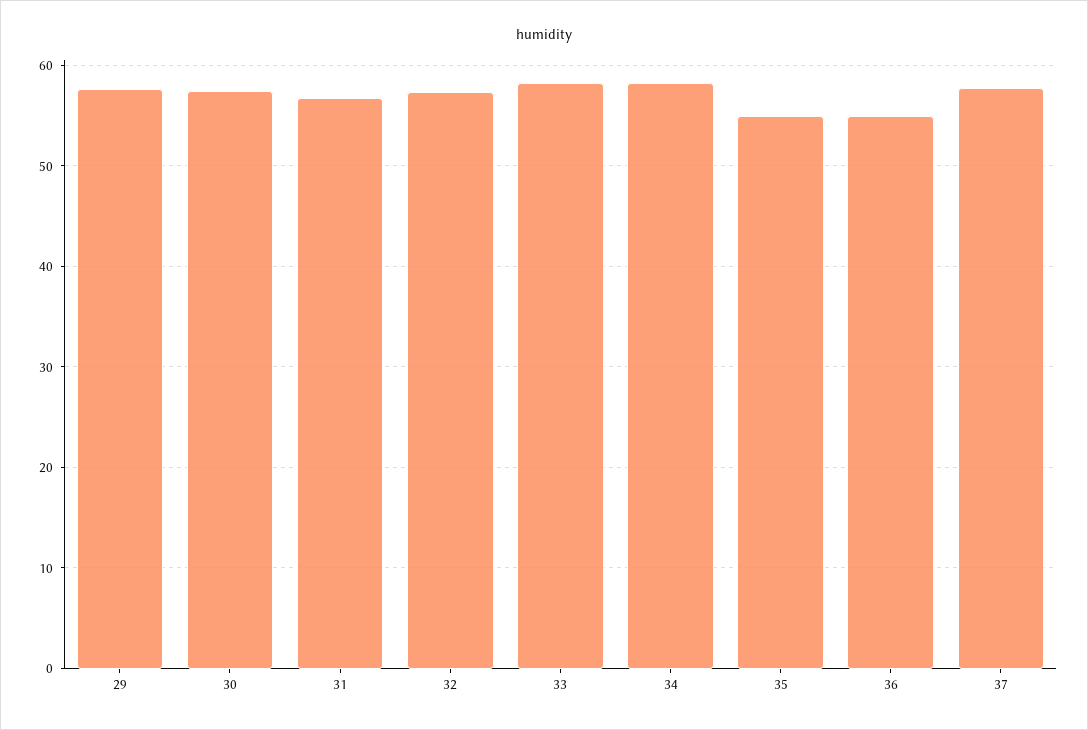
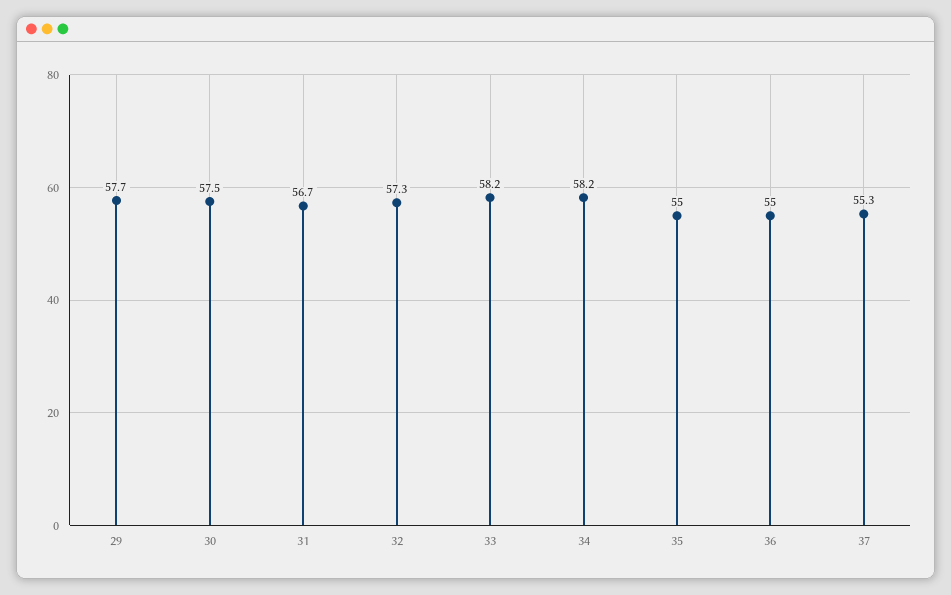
37: 58 -> 55.3

